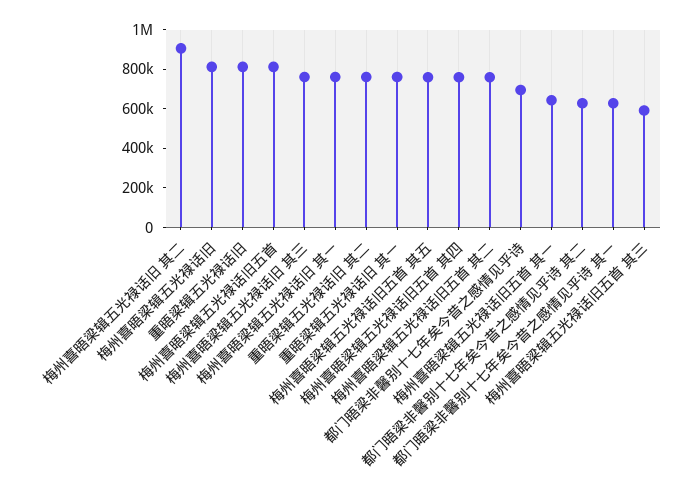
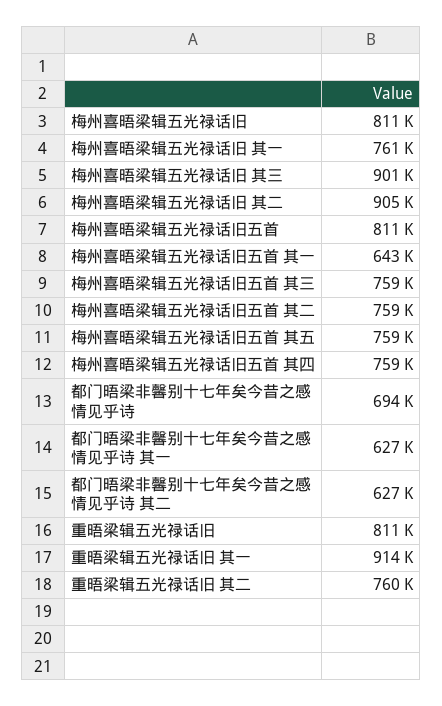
梅州喜晤梁辑五光禄话旧 其三: 750000 -> 901000
重晤梁辑五光禄话旧 其一: 750000 -> 914000
梅州喜晤梁辑五光禄话旧五首 其三: 600000 -> 759000

